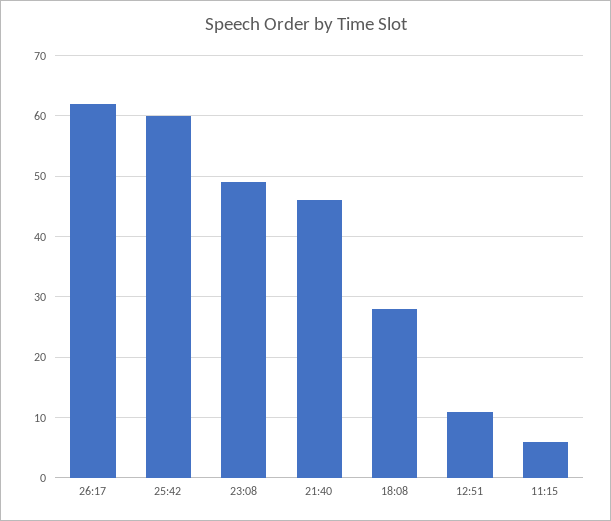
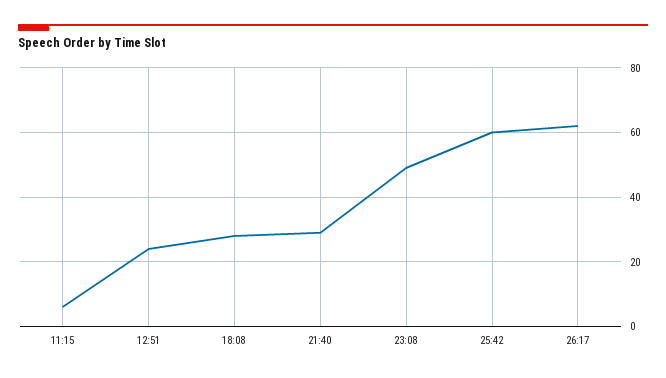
21:40: 46 -> 30
12:51: 11 -> 25

